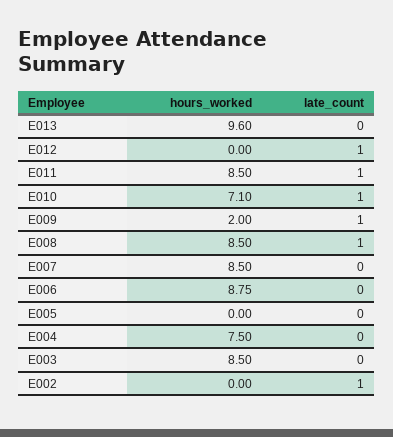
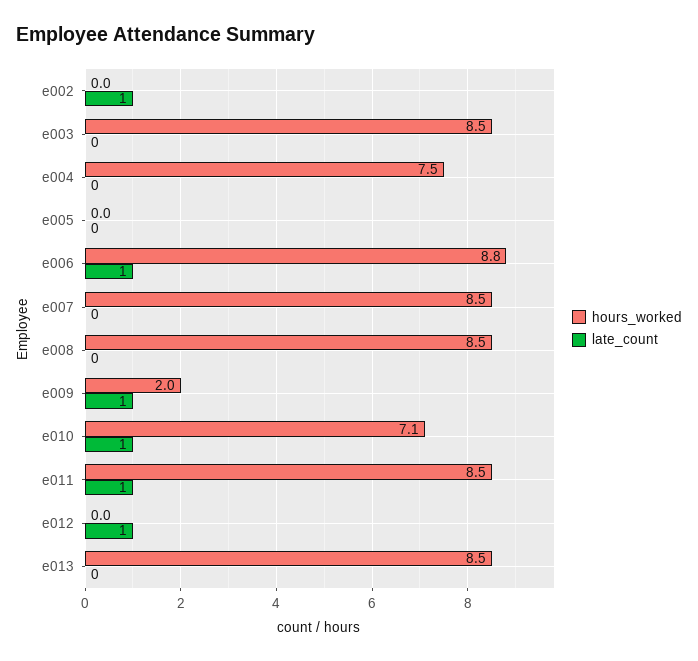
hours_worked, E013: 9.6 -> 8.5
late_count, E008: 1 -> 0
late_count, E006: 0 -> 1

